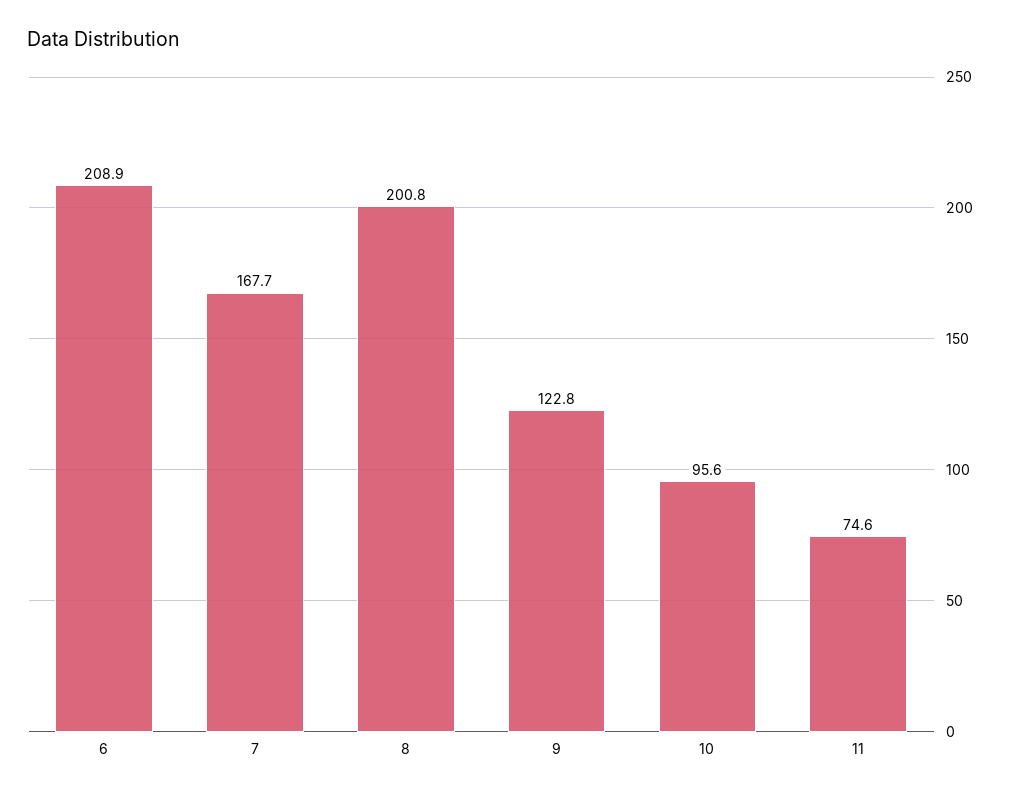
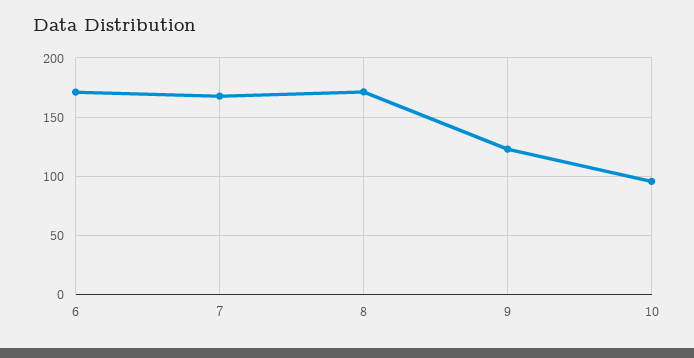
6: 208.9 -> 170
8: 200.8 -> 170
11: 74.6 -> none

